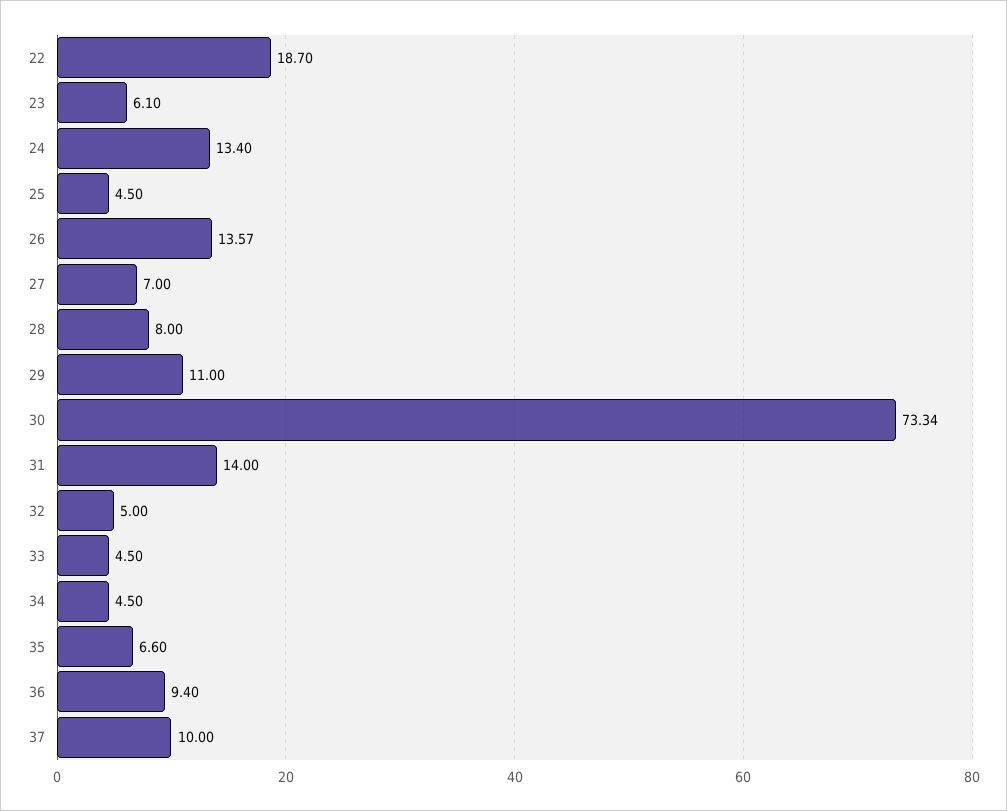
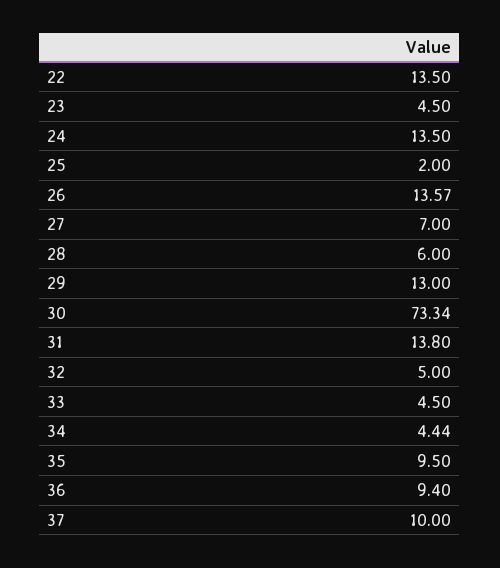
22: 18.7 -> 13.5
23: 6.1 -> 4.5
24: 13.4 -> 13.5
25: 4.5 -> 2
28: 8 -> 6
29: 11 -> 13
31: 14 -> 13.8
34: 4.5 -> 4.44
35: 6.6 -> 9.5

